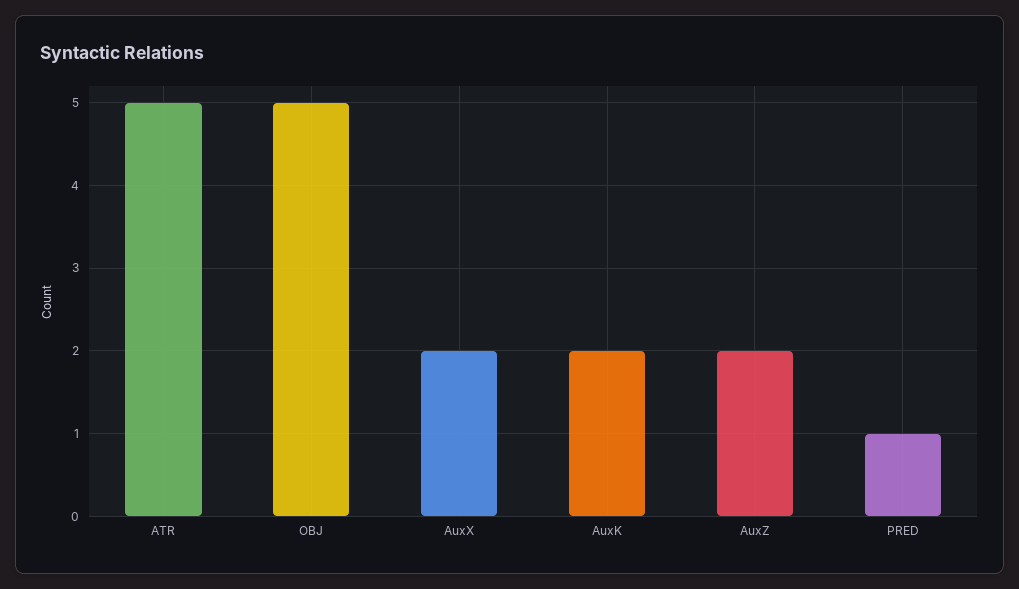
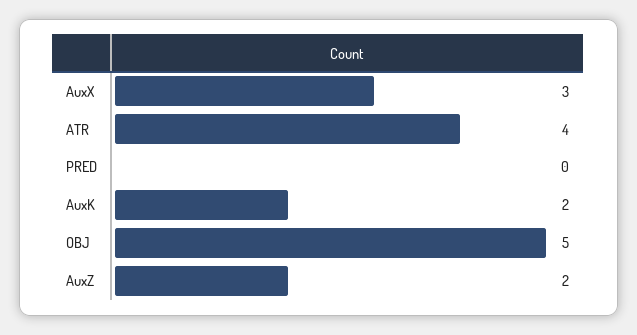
ATR: 5 -> 4
AuxX: 2 -> 3
PRED: 1 -> 0

